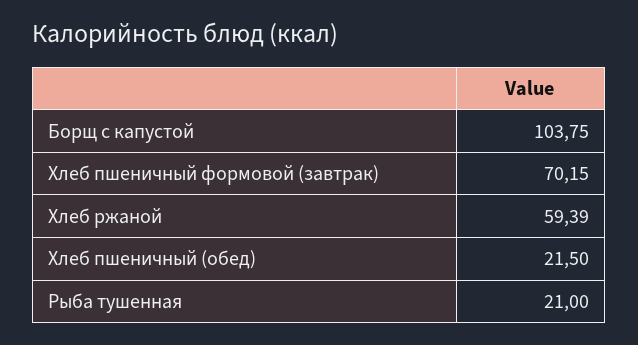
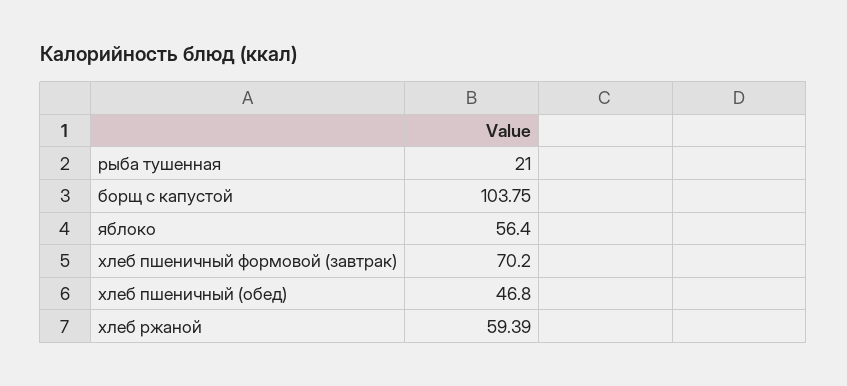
Хлеб пшеничный формовой (завтрак): 70.15 -> 70.2
Хлеб пшеничный (обед): 21.5 -> 46.8
яблоко: none -> 56.4

